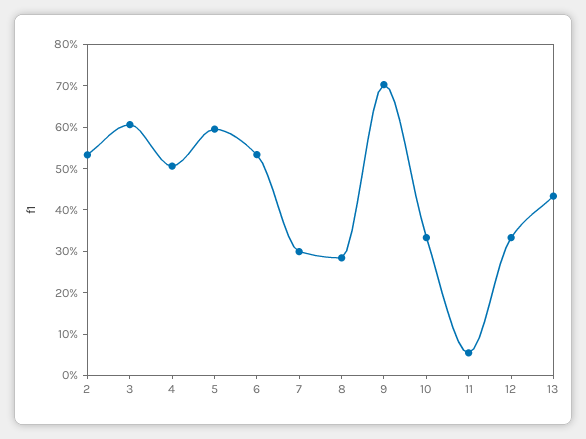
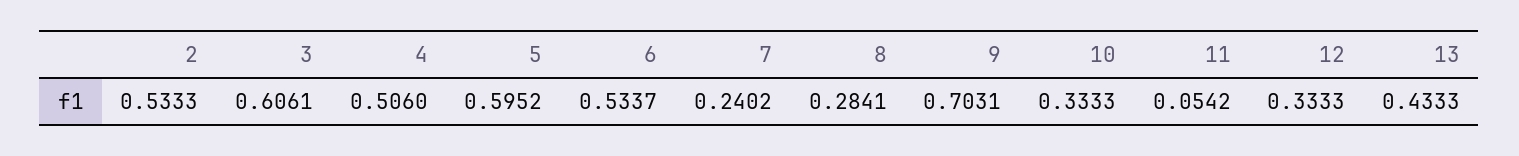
7: 0.3 -> 0.2402

